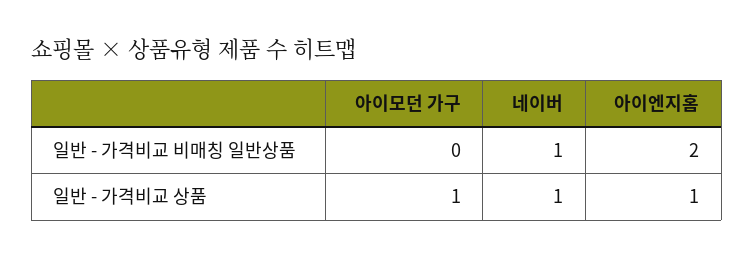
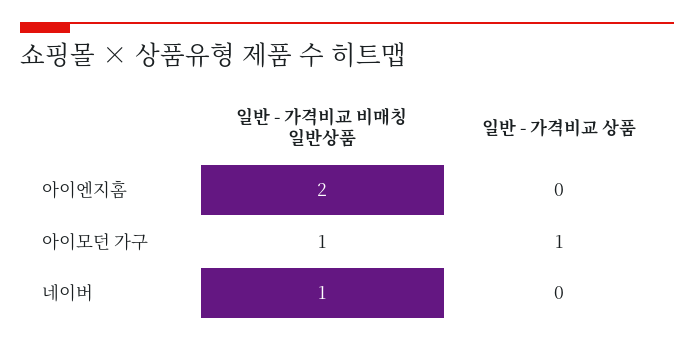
아이모던 가구, 일반 - 가격비교 비매칭 일반상품: 0 -> 1
네이버, 일반 - 가격비교 상품: 1 -> 0
아이엔지홈, 일반 - 가격비교 상품: 1 -> 0

